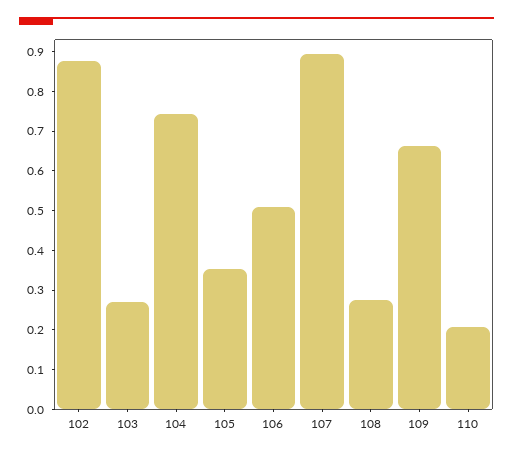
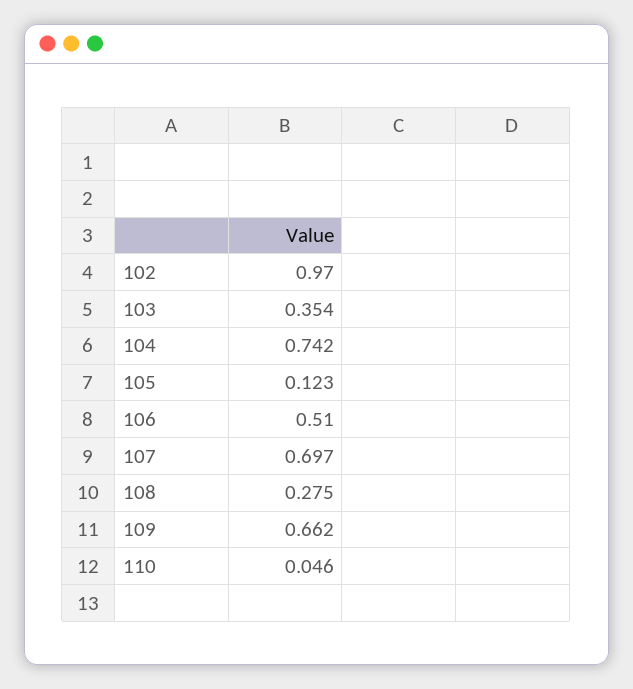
102: 0.875 -> 0.97
103: 0.275 -> 0.354
105: 0.35 -> 0.123
107: 0.9 -> 0.697
110: 0.2 -> 0.046

